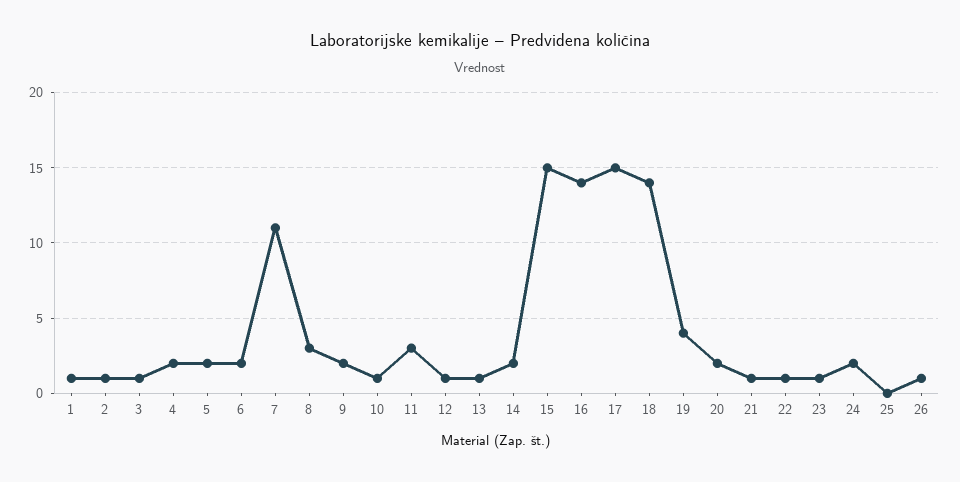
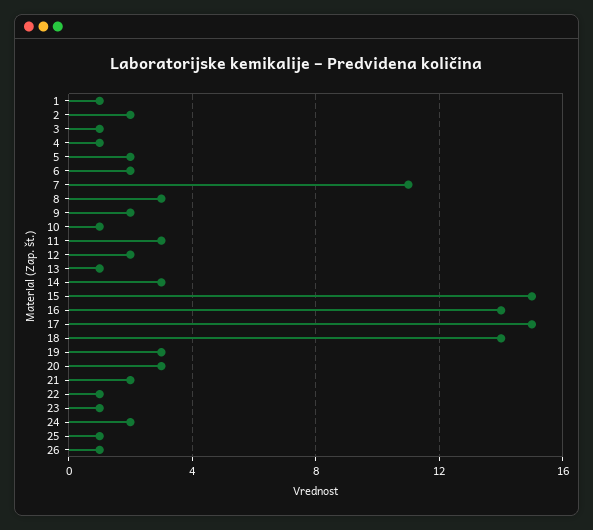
2: 1 -> 2
4: 2 -> 1
12: 1 -> 2
14: 2 -> 3
19: 4 -> 3
20: 2 -> 3
21: 1 -> 2
25: 0 -> 1

